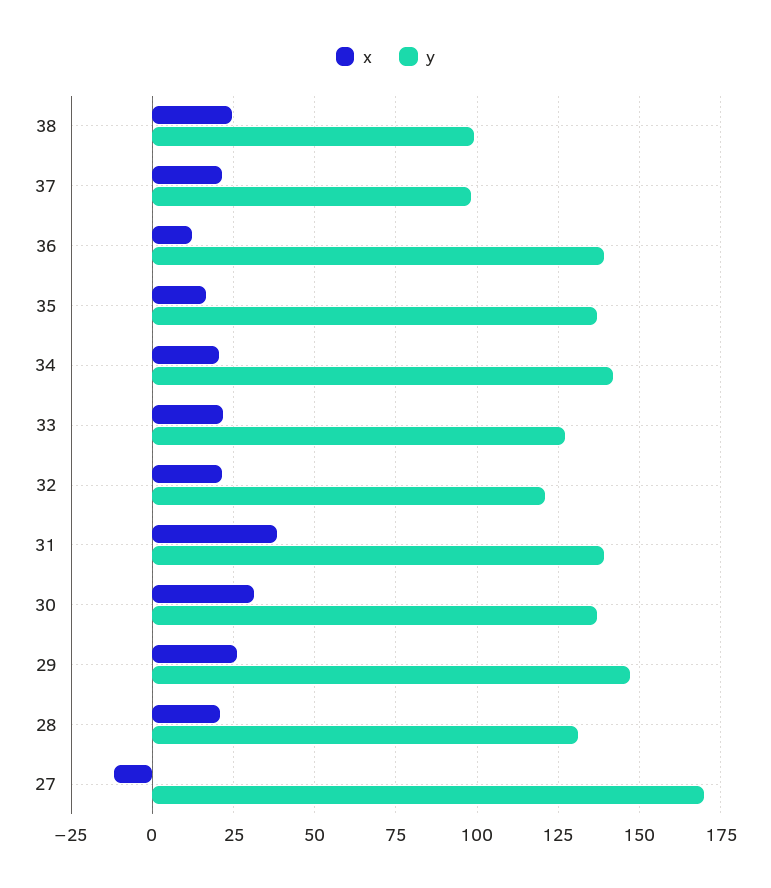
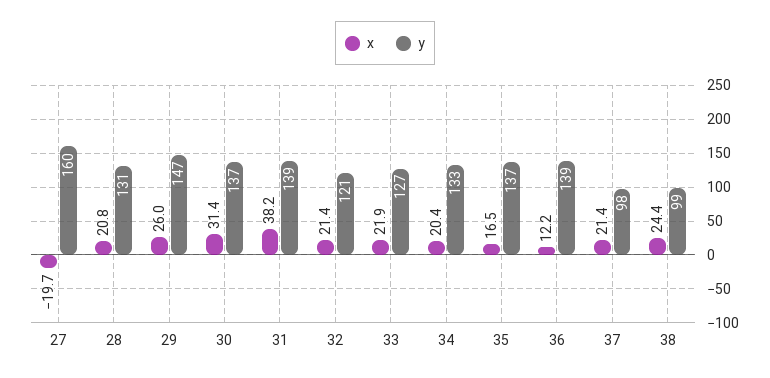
y, 34: 142.5 -> 133
x, 27: -12.5 -> -19.7
y, 27: 170 -> 160

